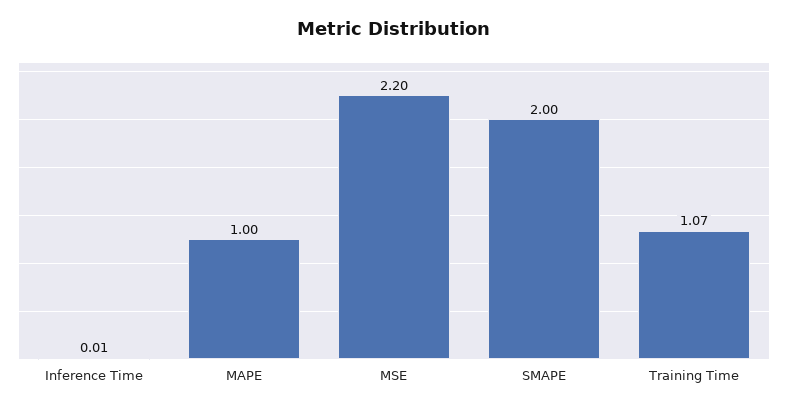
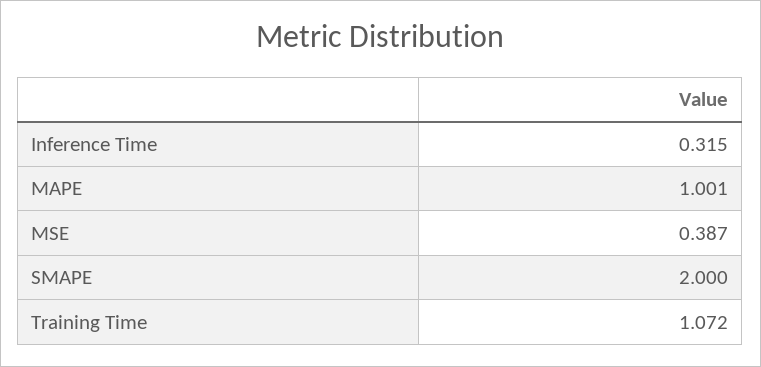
Inference Time: 0.01 -> 0.315
MSE: 2.2 -> 0.387

